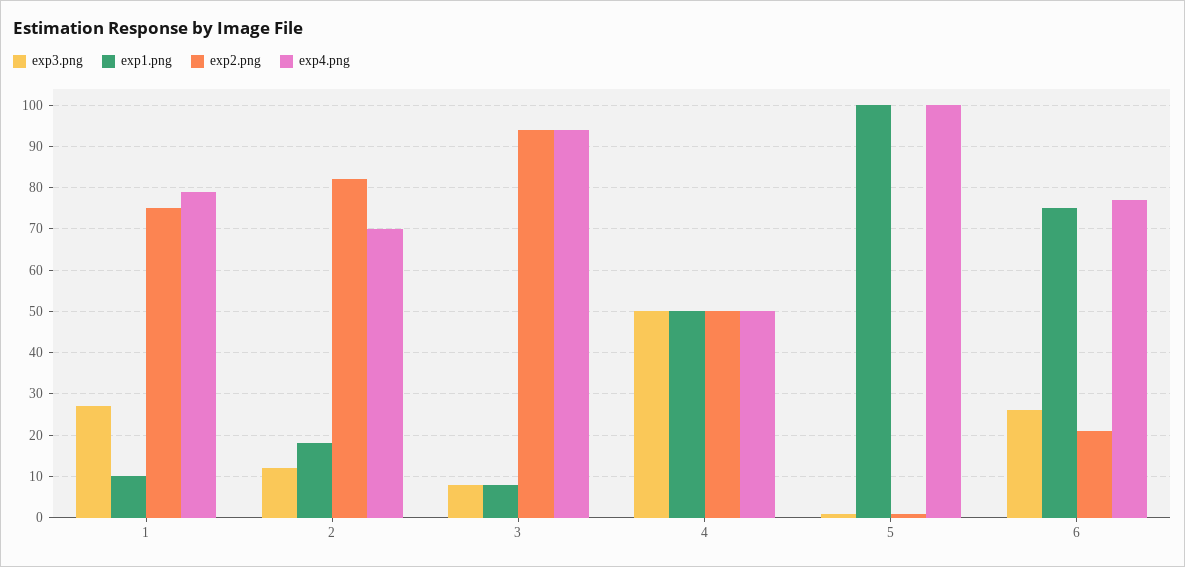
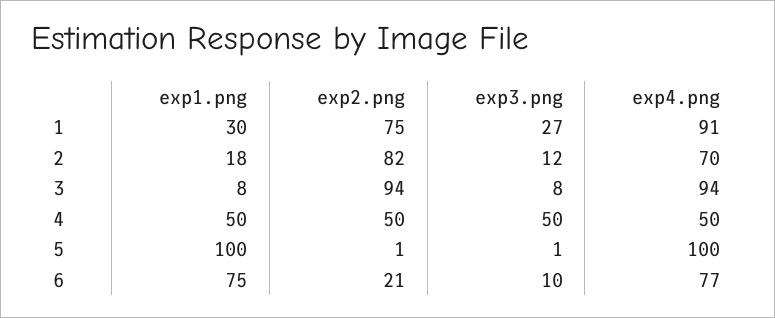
exp1.png, 1: 10 -> 30
exp4.png, 1: 80 -> 91
exp3.png, 6: 25 -> 10

